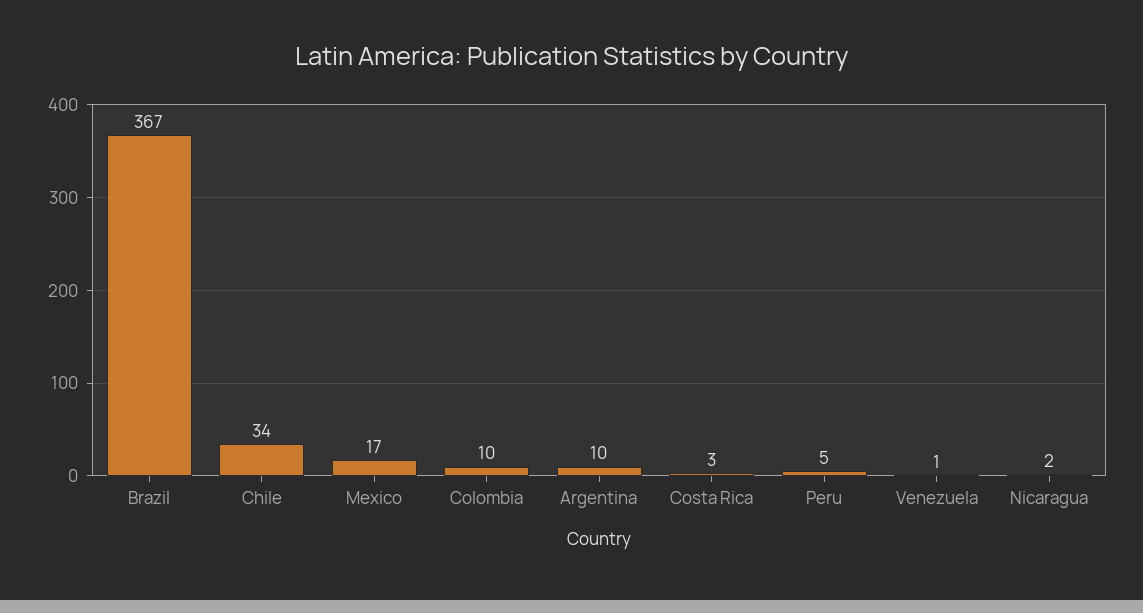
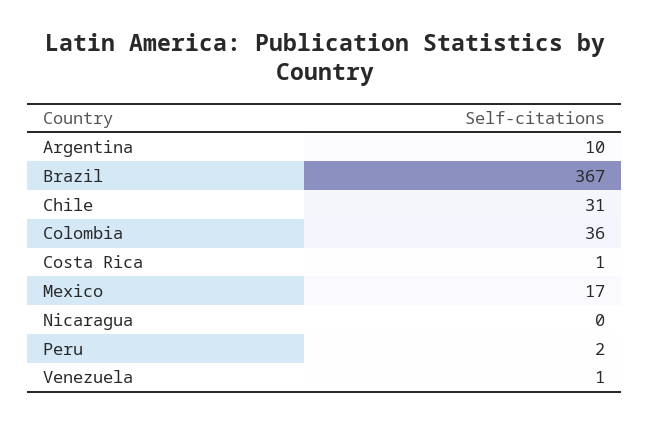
Chile: 34 -> 31
Colombia: 10 -> 36
Costa Rica: 3 -> 1
Peru: 5 -> 2
Nicaragua: 2 -> 0

